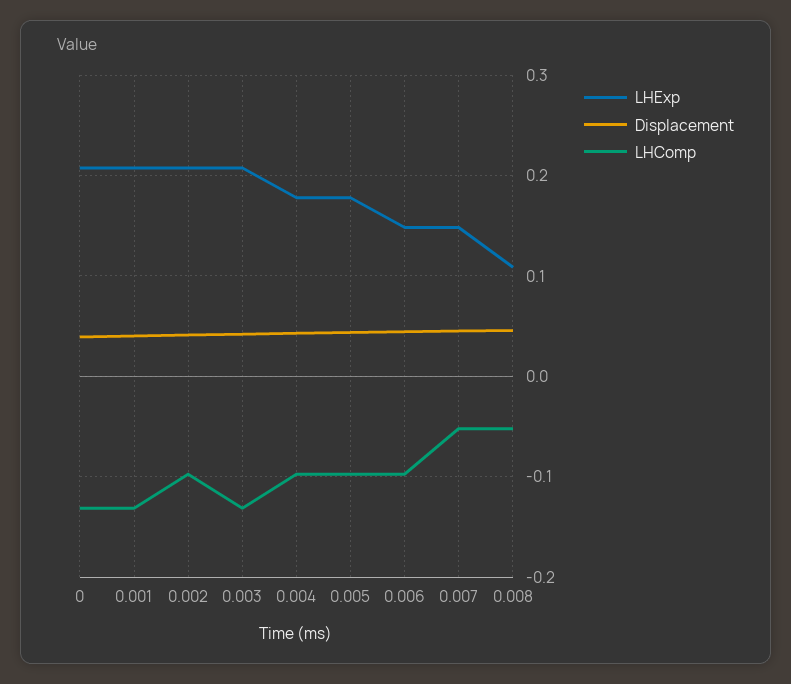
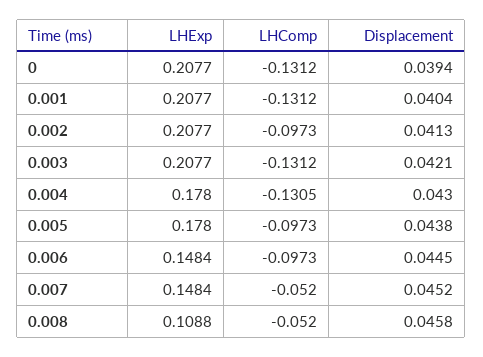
LHComp, 0.004: -0.1 -> -0.1305

